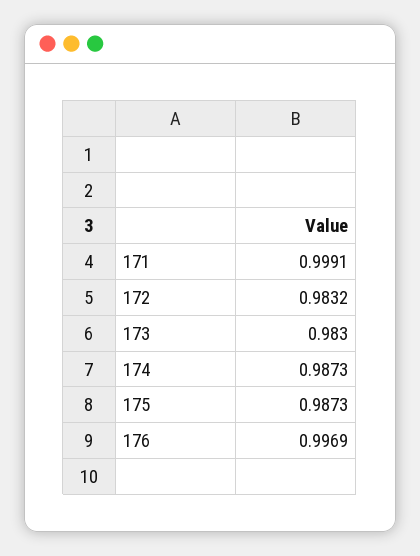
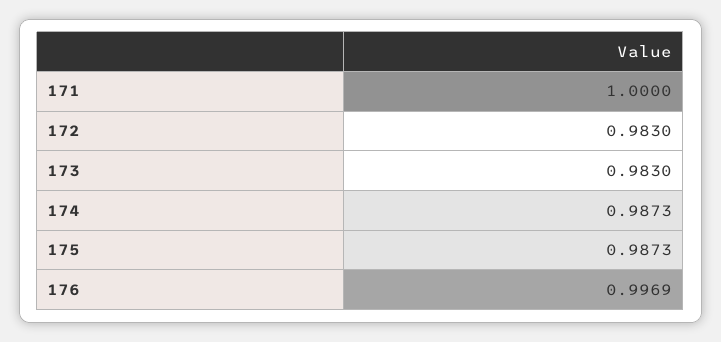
171: 0.9991 -> 1
172: 0.9832 -> 0.983

